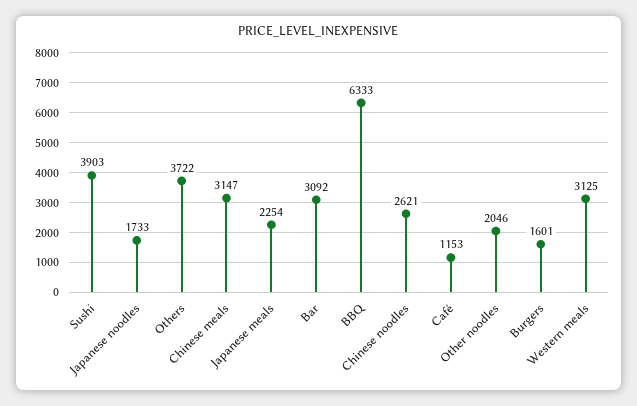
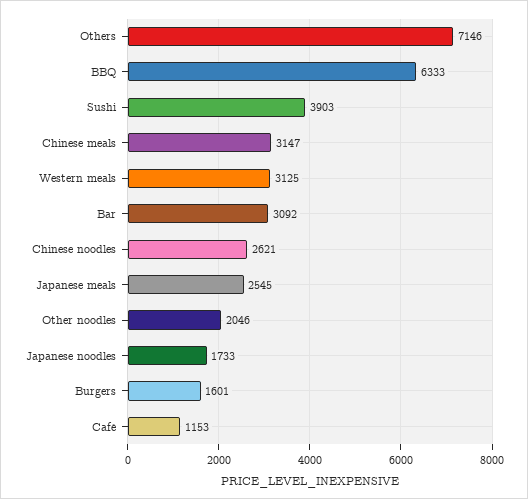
Others: 3722 -> 7146
Japanese meals: 2254 -> 2545

